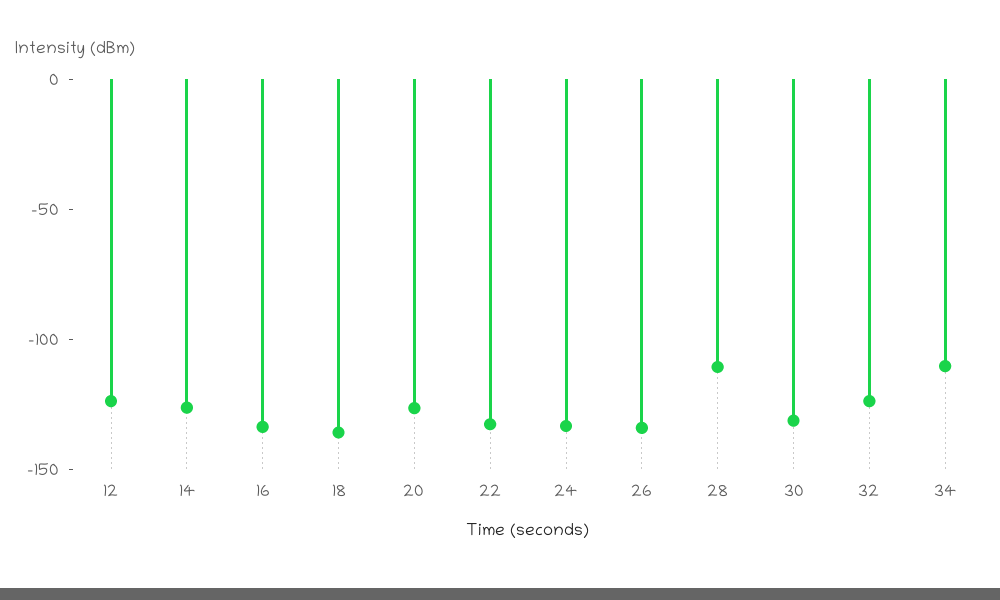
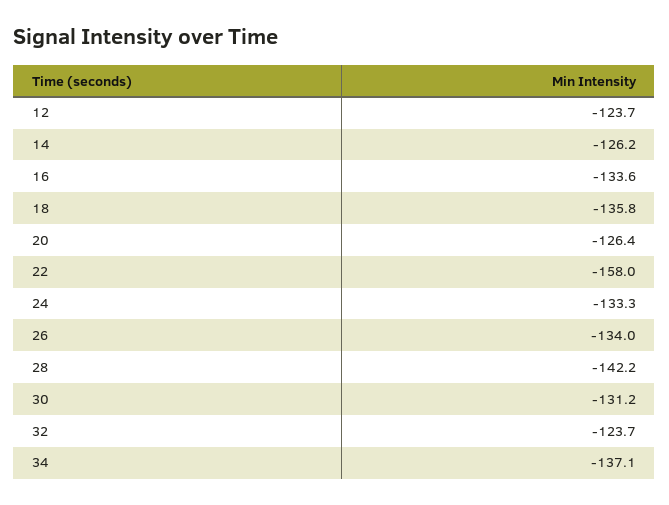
22: -130 -> -158
28: -110 -> -142.2
34: -110 -> -137.1

